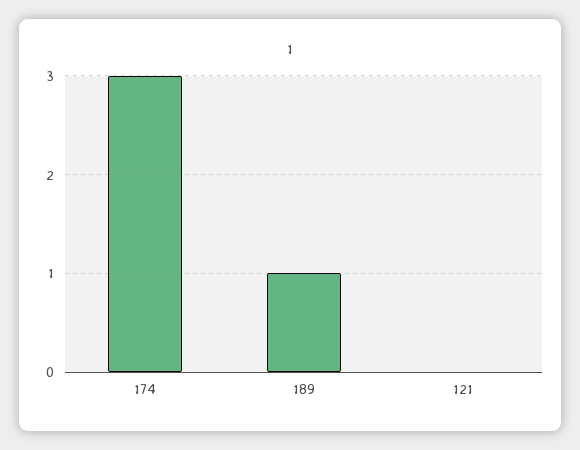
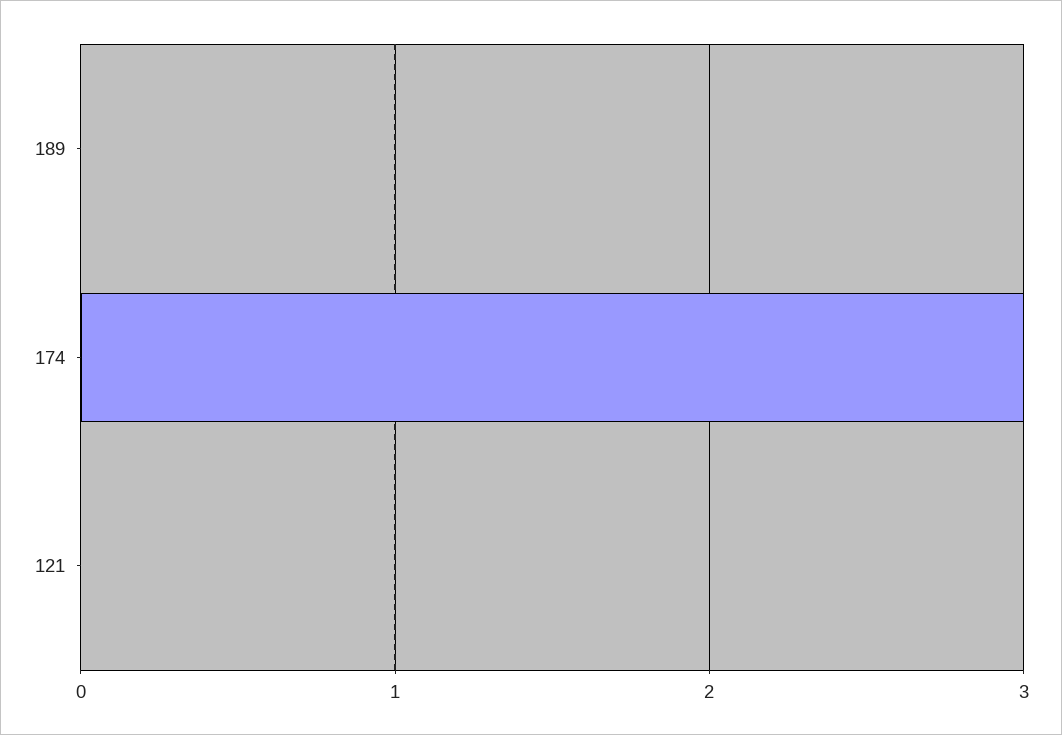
189: 1 -> 0

